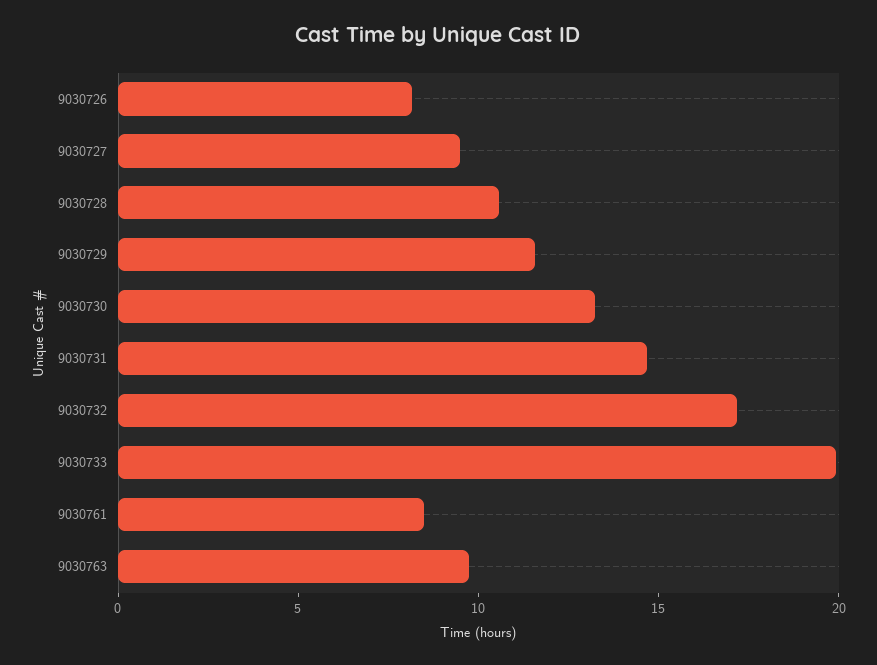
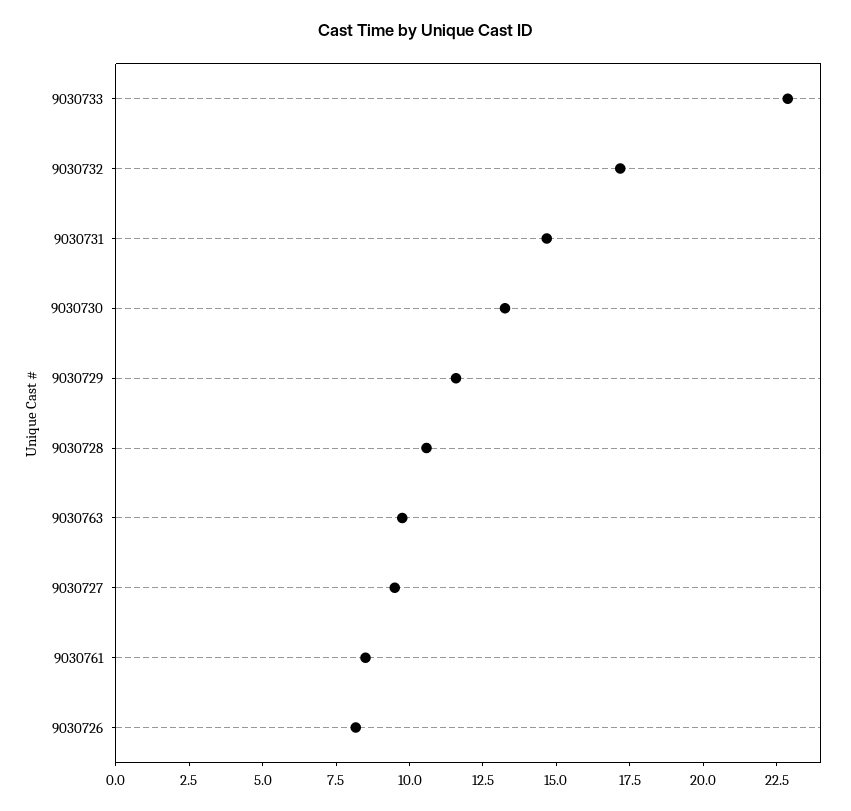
9030733: 20 -> 23

